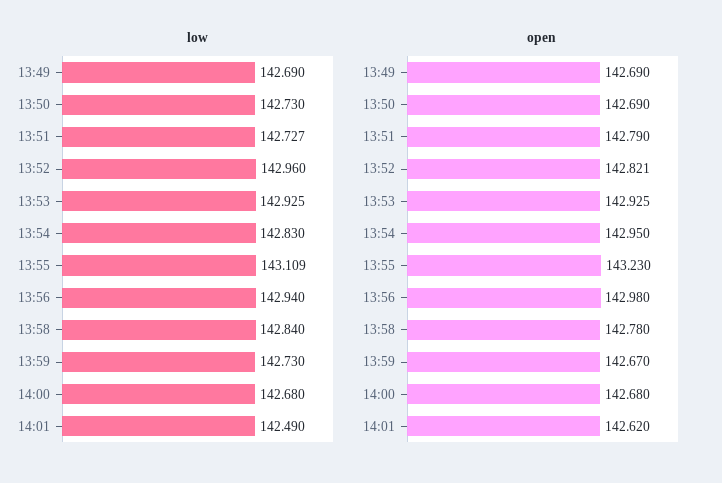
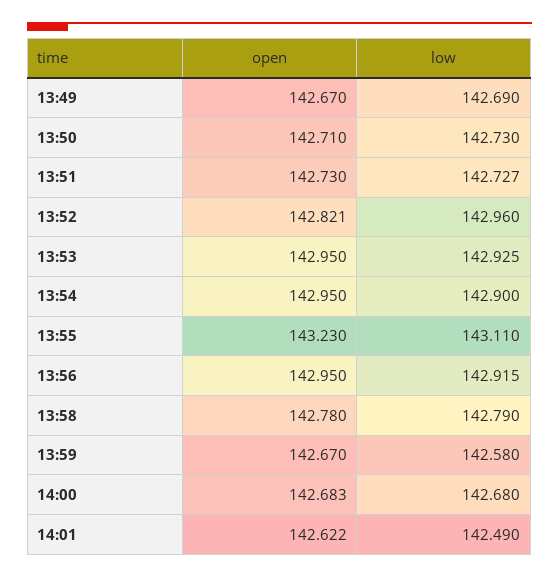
low, 13:54: 142.83 -> 142.9
low, 13:55: 143.109 -> 143.11
low, 13:56: 142.94 -> 142.915
low, 13:58: 142.84 -> 142.79
low, 13:59: 142.73 -> 142.58
open, 13:49: 142.69 -> 142.67
open, 13:50: 142.69 -> 142.71
open, 13:51: 142.79 -> 142.73
open, 13:53: 142.925 -> 142.95
open, 13:56: 142.98 -> 142.95
open, 14:00: 142.68 -> 142.683
open, 14:01: 142.62 -> 142.622

